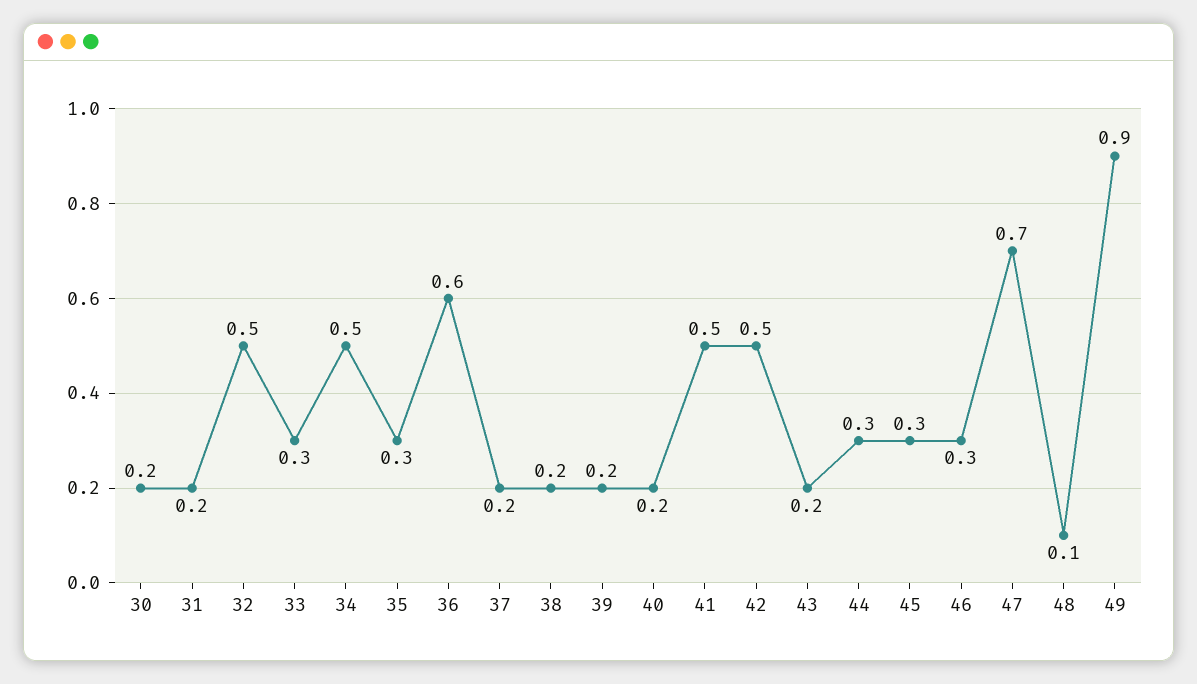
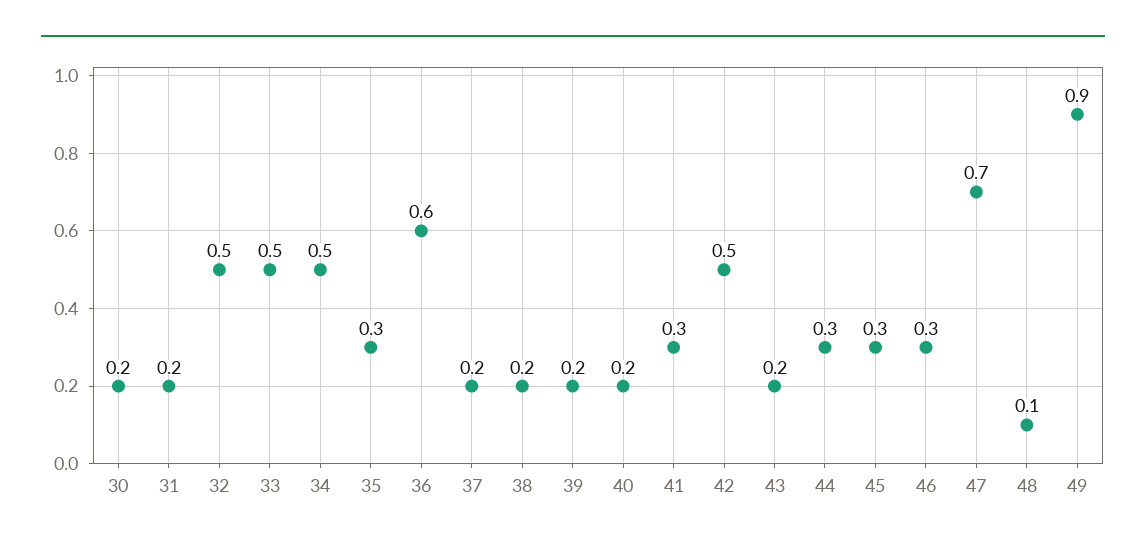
33: 0.3 -> 0.5
41: 0.5 -> 0.3

